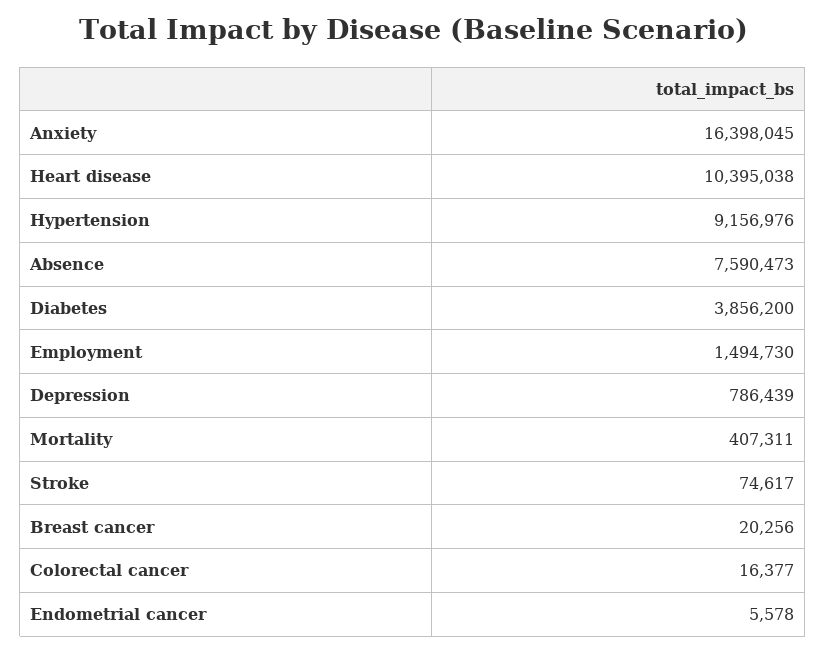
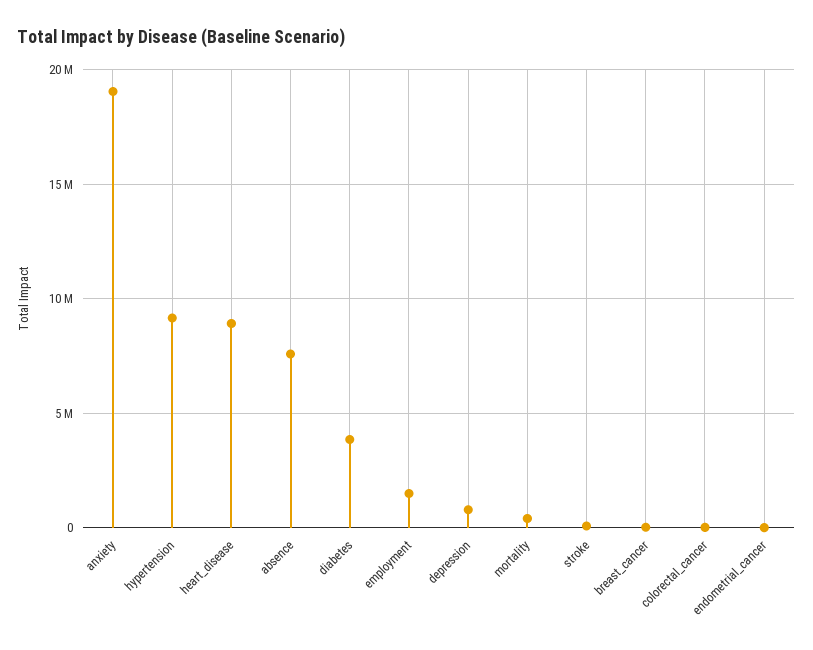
Anxiety: 16398045 -> 19000000
Heart disease: 10395038 -> 9000000

